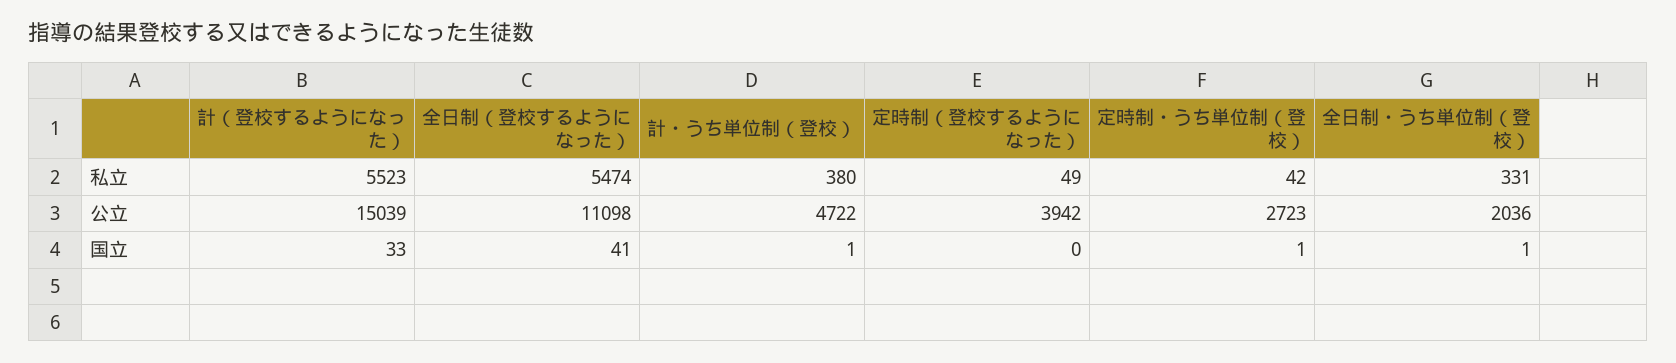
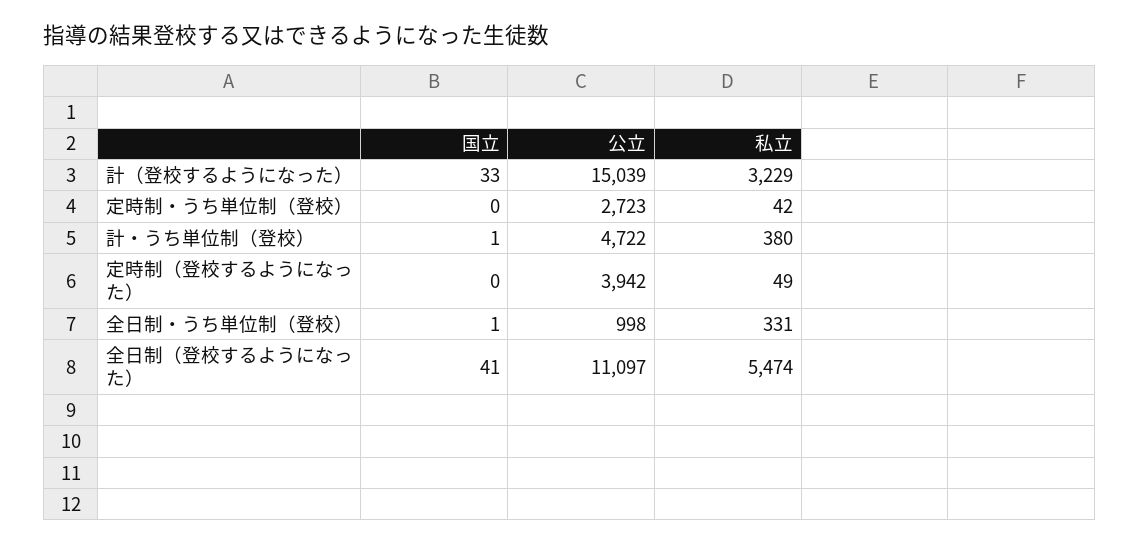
計（登校するようになった）, 私立: 5523 -> 3229
全日制（登校するようになった）, 公立: 11098 -> 11097
全日制・うち単位制（登校）, 公立: 2036 -> 998
定時制・うち単位制（登校）, 国立: 1 -> 0

